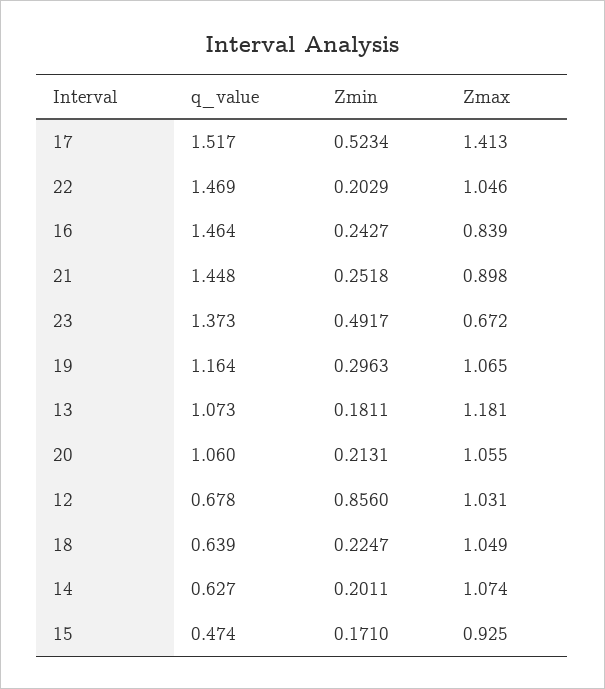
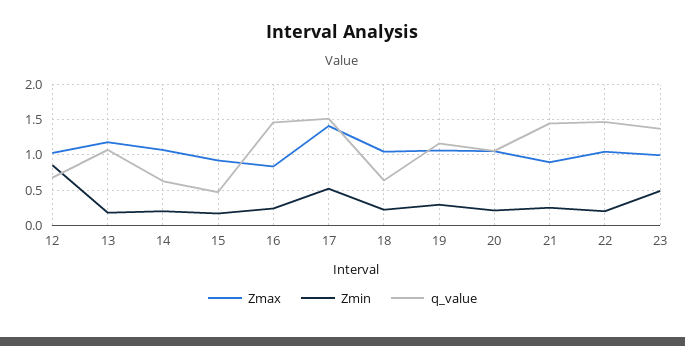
Zmax, 23: 0.672 -> 1

